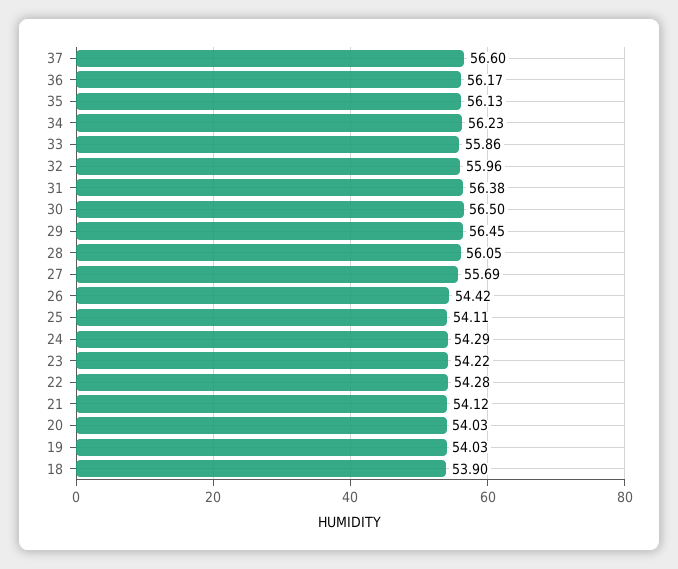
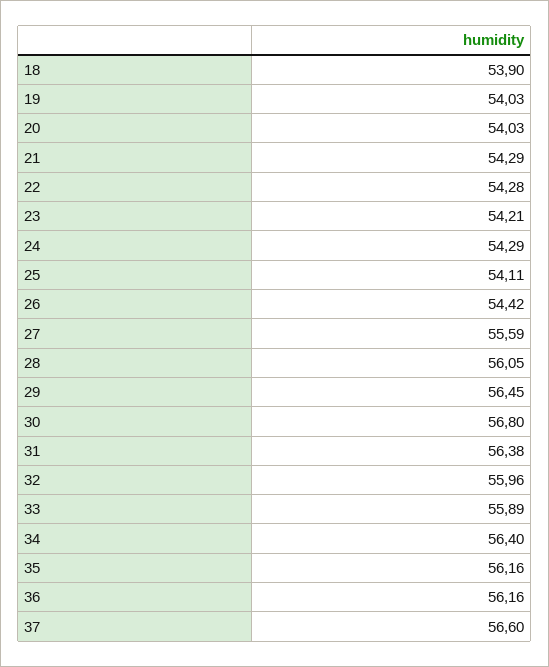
36: 56.17 -> 56.16
35: 56.13 -> 56.16
34: 56.23 -> 56.4
33: 55.86 -> 55.89
30: 56.5 -> 56.8
27: 55.69 -> 55.59
23: 54.22 -> 54.21
21: 54.12 -> 54.29

